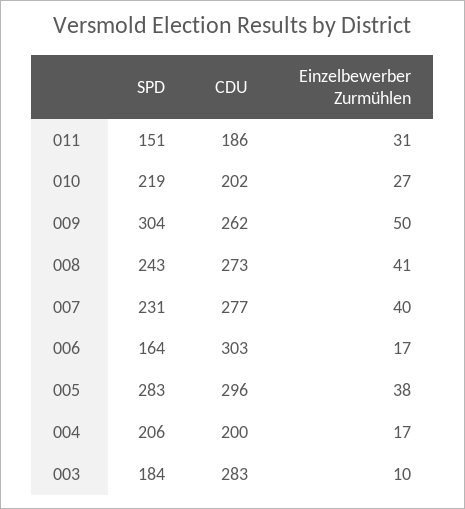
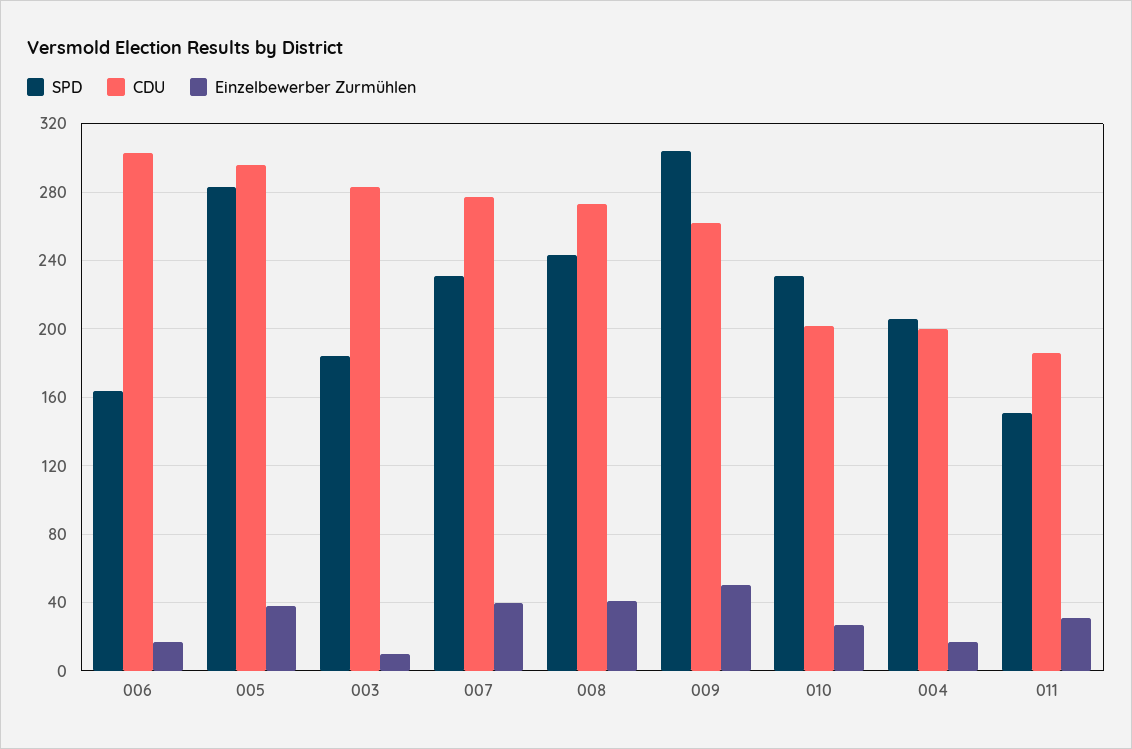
SPD, 010: 219 -> 230

